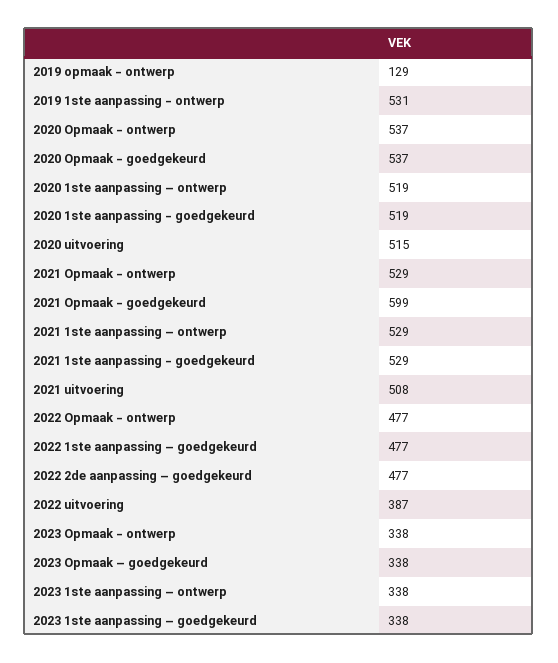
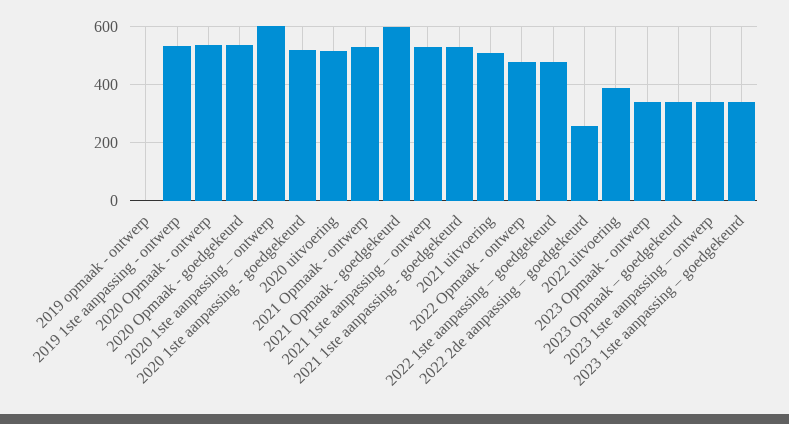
2019 opmaak - ontwerp: 129 -> 0
2020 1ste aanpassing – ontwerp: 519 -> 600
2022 2de aanpassing – goedgekeurd: 477 -> 250

